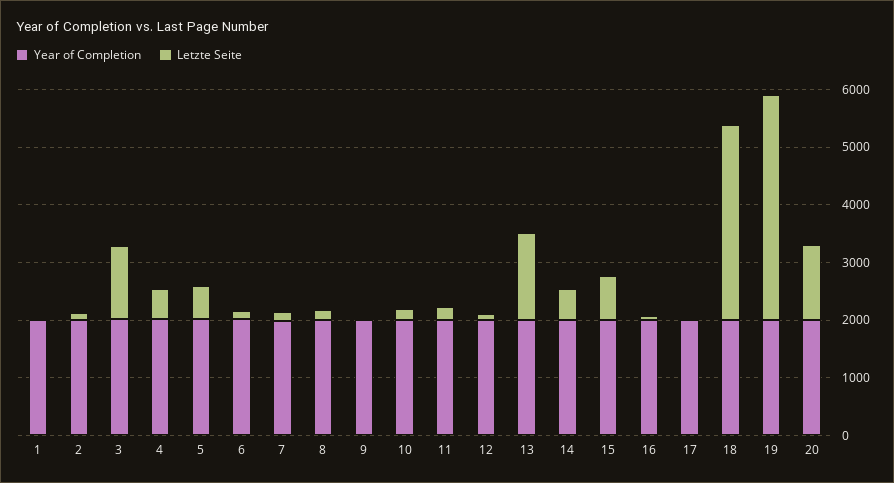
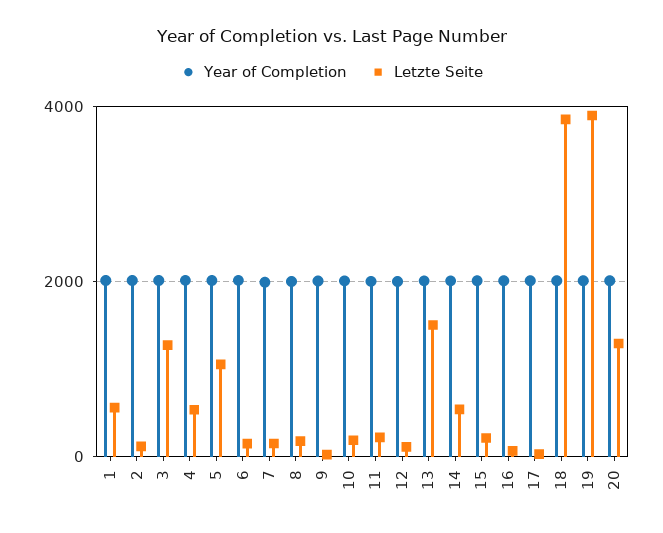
Letzte Seite, 1: 0 -> 600
Letzte Seite, 5: 600 -> 1000
Letzte Seite, 15: 800 -> 200
Letzte Seite, 18: 3400 -> 3800

